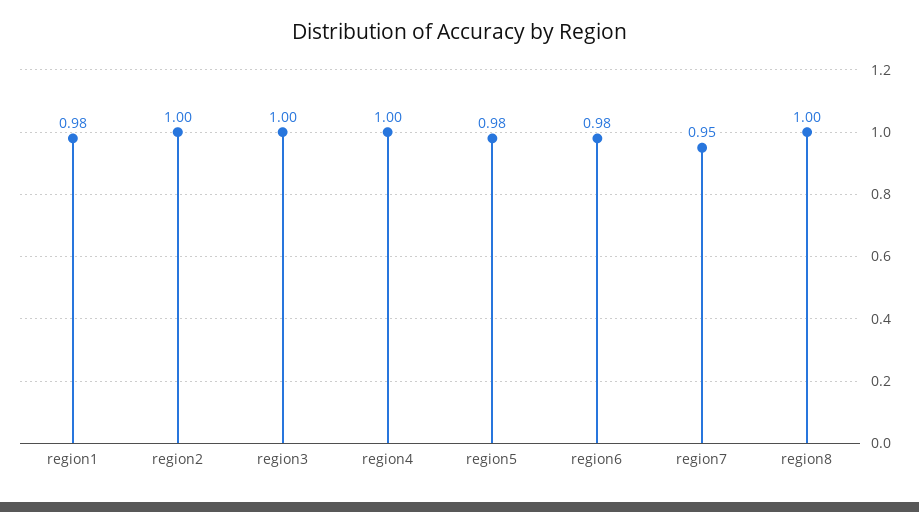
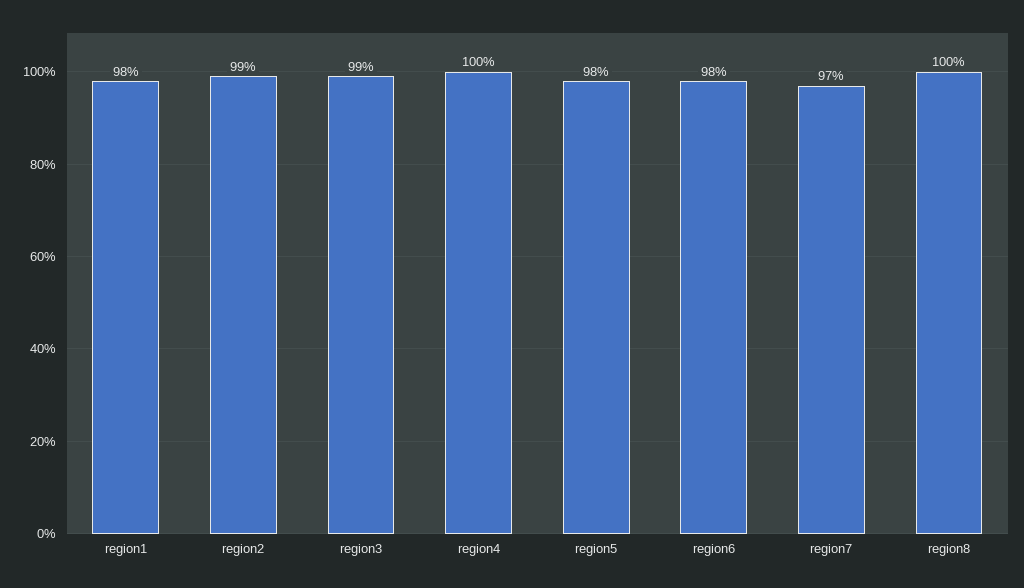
region2: 1 -> 0.99
region3: 1 -> 0.99
region7: 0.95 -> 0.97

